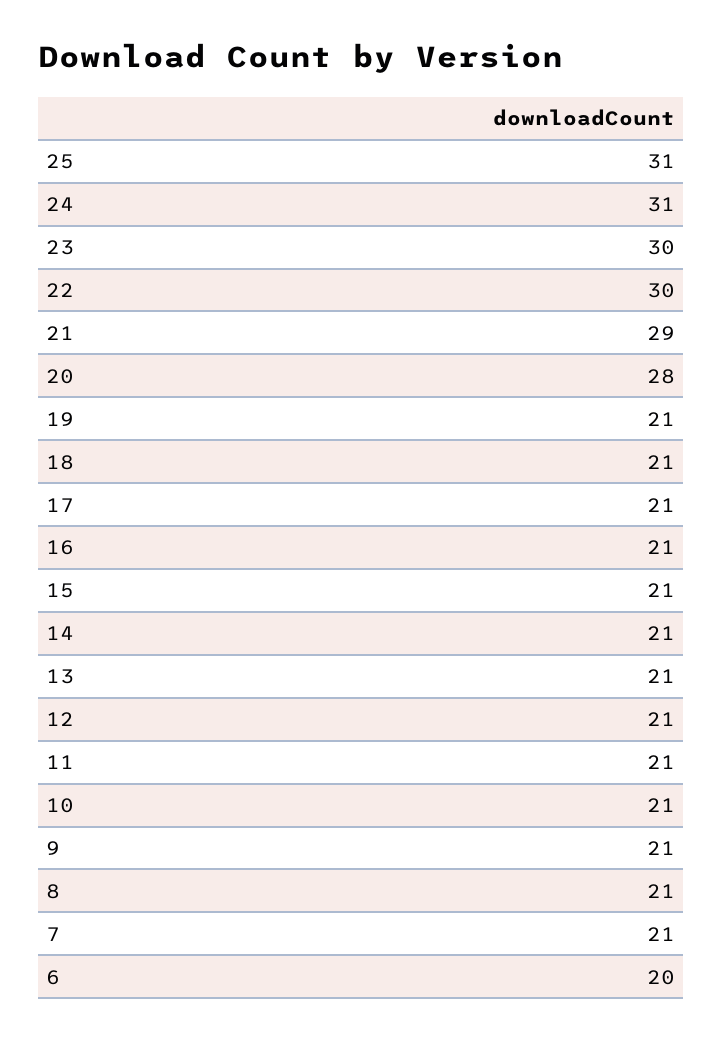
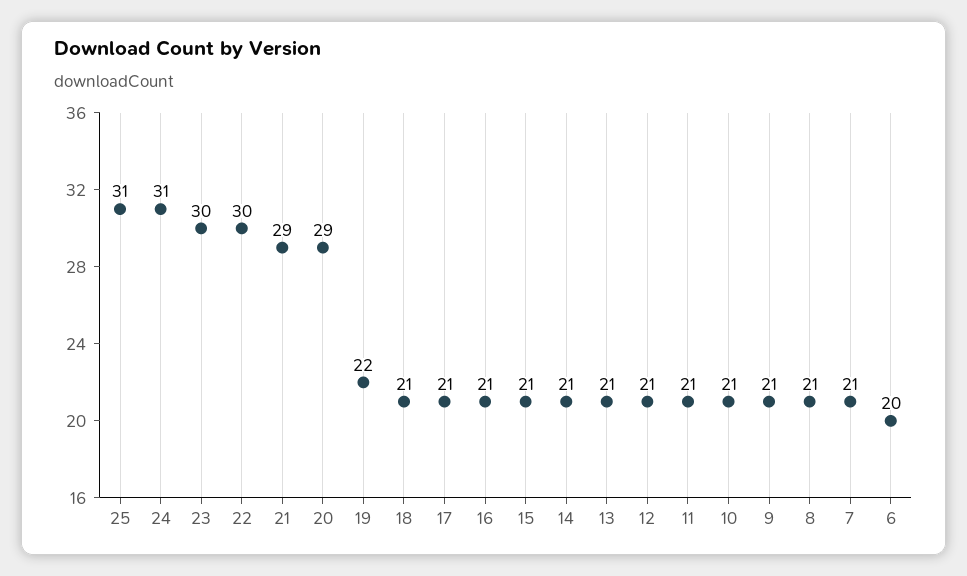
20: 28 -> 29
19: 21 -> 22

